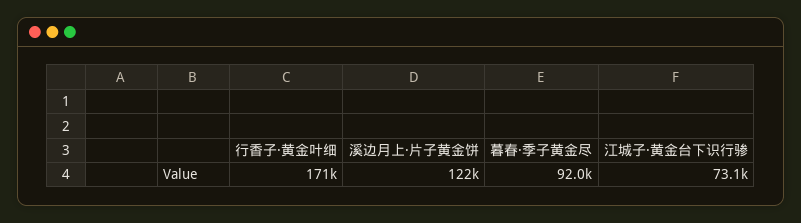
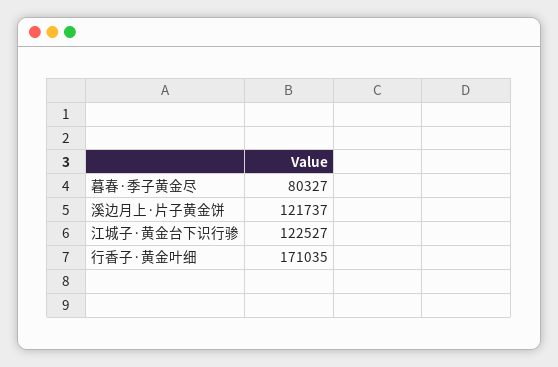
暮春·季子黄金尽: 92000 -> 80327
江城子·黄金台下识行骖: 73100 -> 122527

